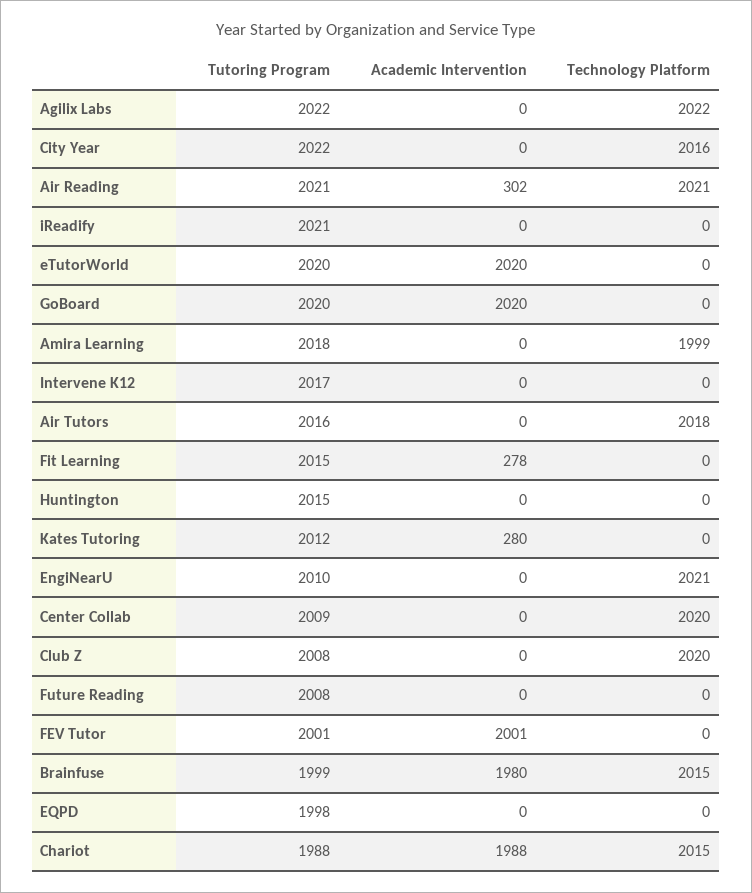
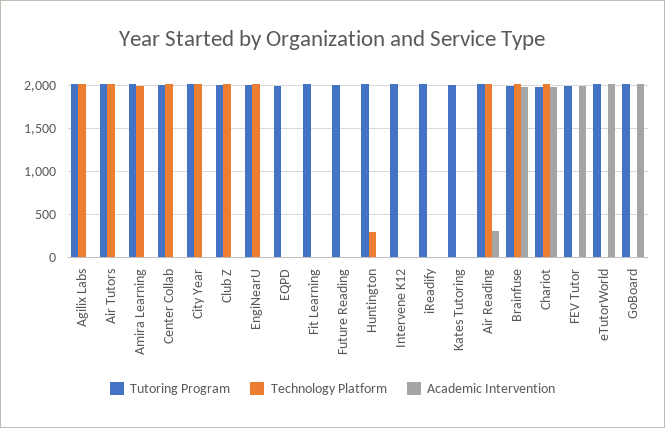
Academic Intervention, Fit Learning: 278 -> 0
Technology Platform, Huntington: 0 -> 300
Academic Intervention, Kates Tutoring: 280 -> 0

